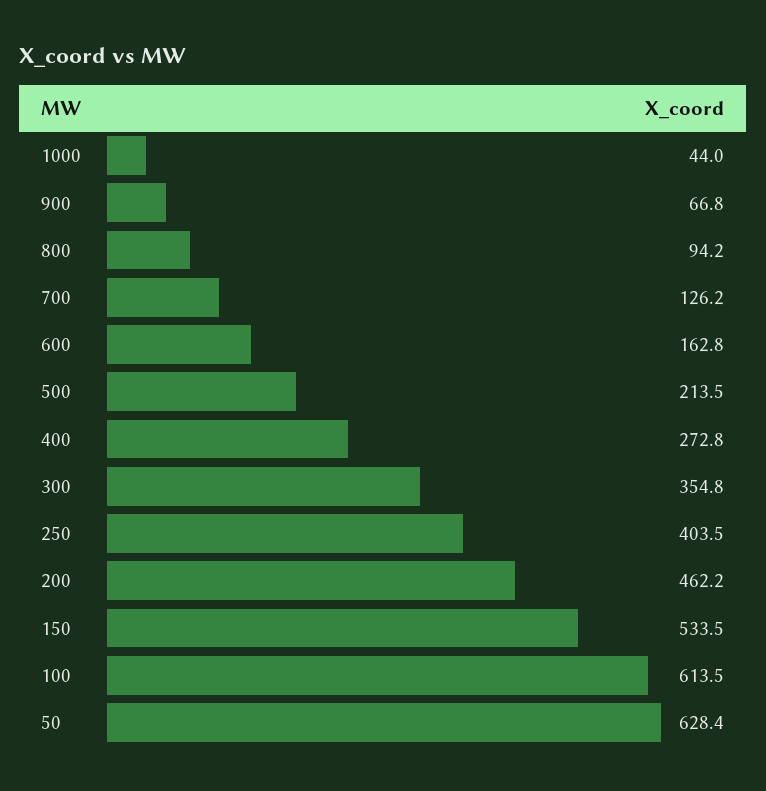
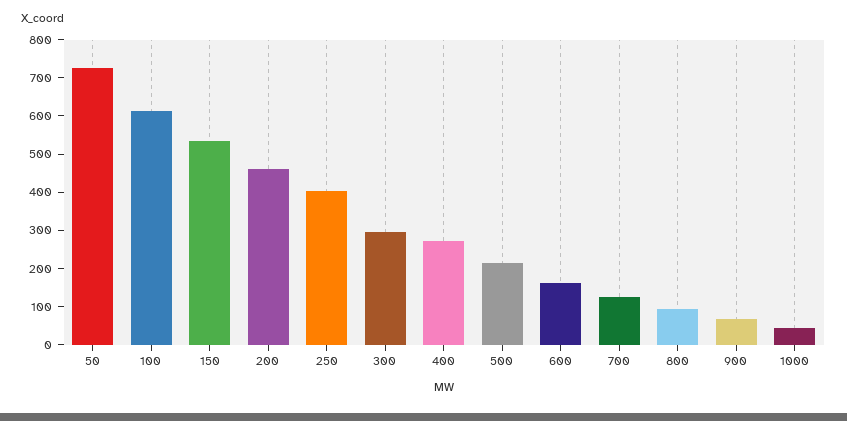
300: 354.8 -> 300
50: 628.4 -> 725

